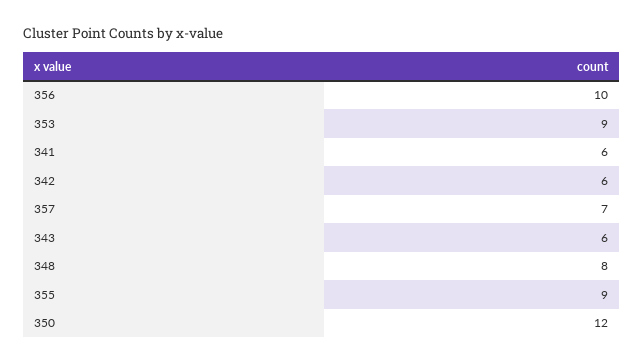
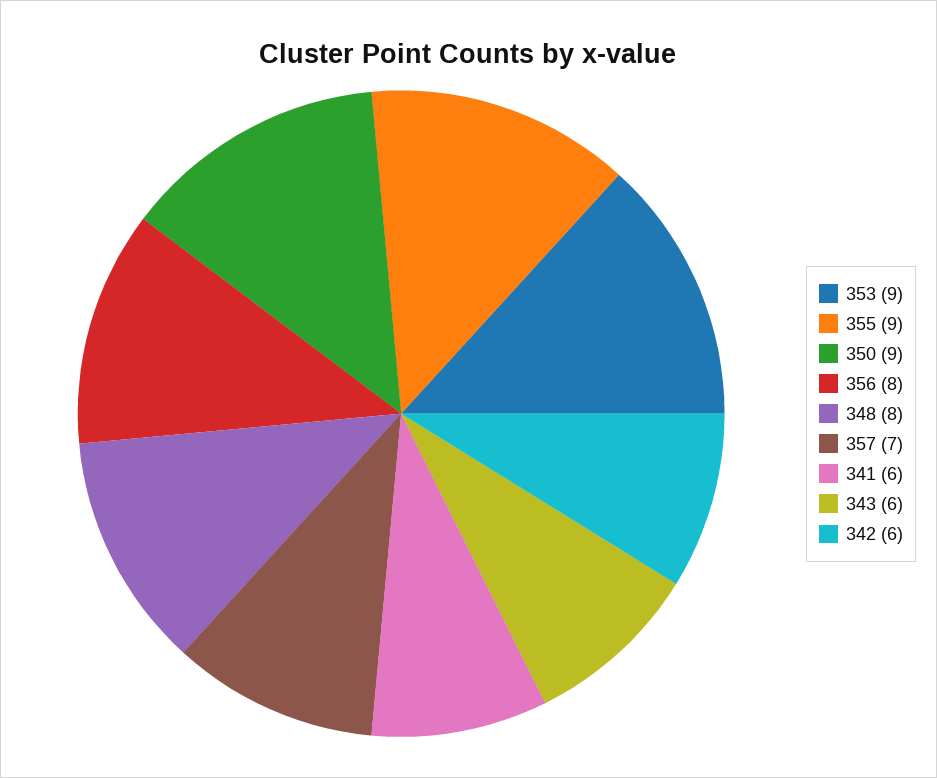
356: 10 -> 8
350: 12 -> 9

